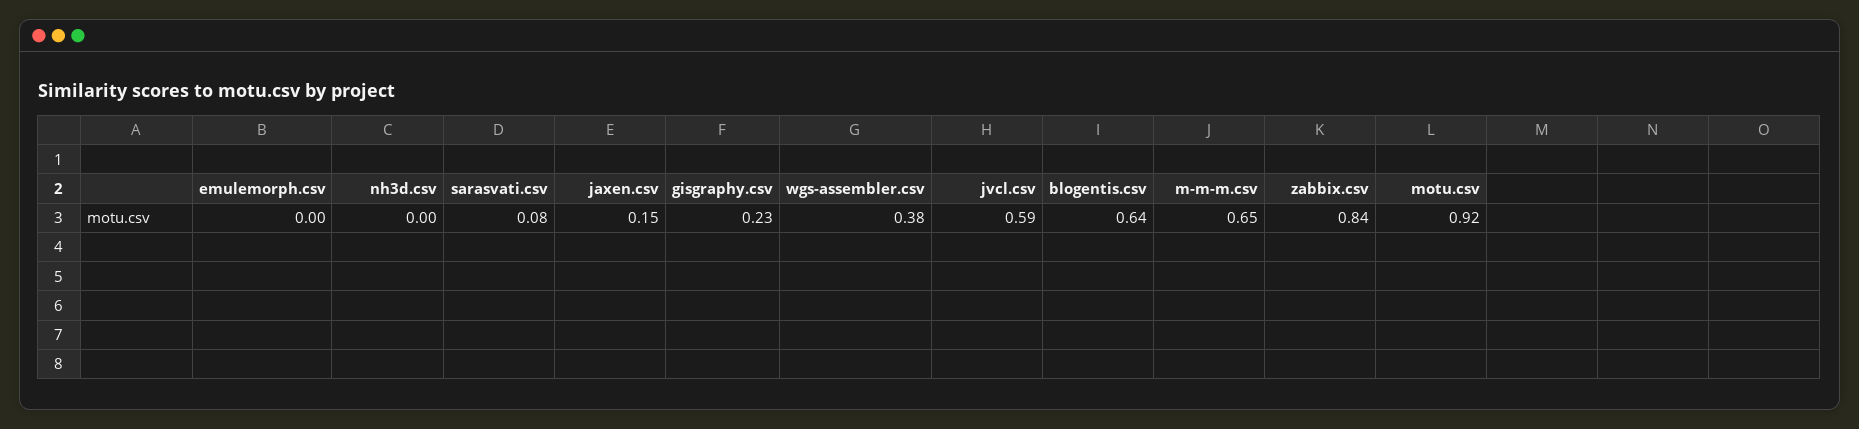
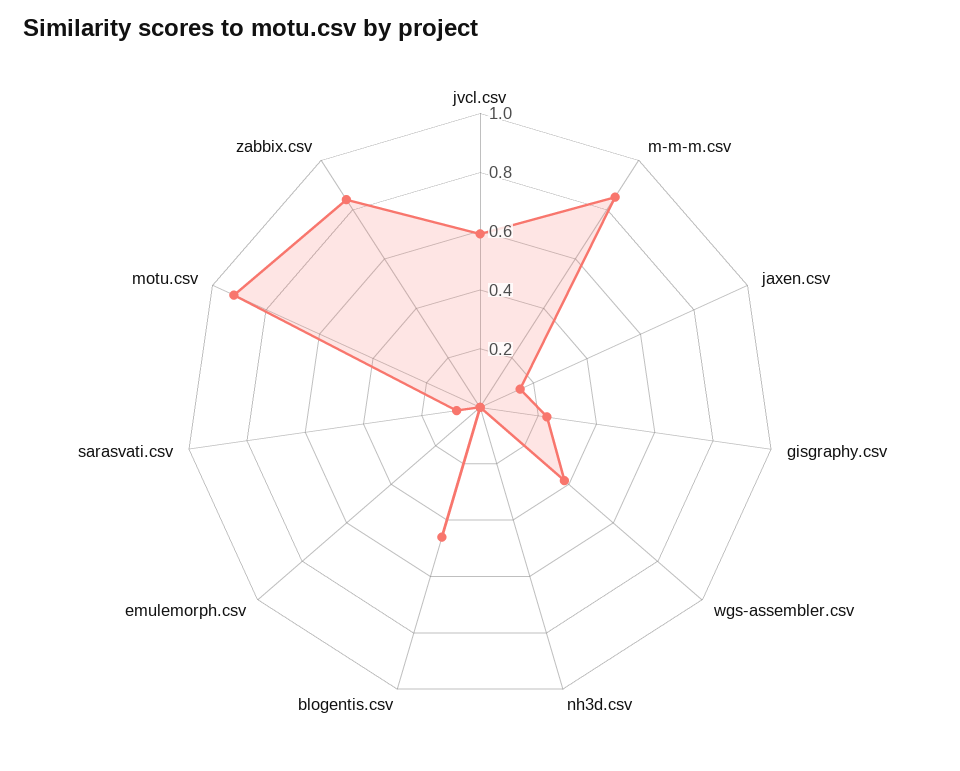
blogentis.csv: 0.64 -> 0.45
m-m-m.csv: 0.65 -> 0.85

